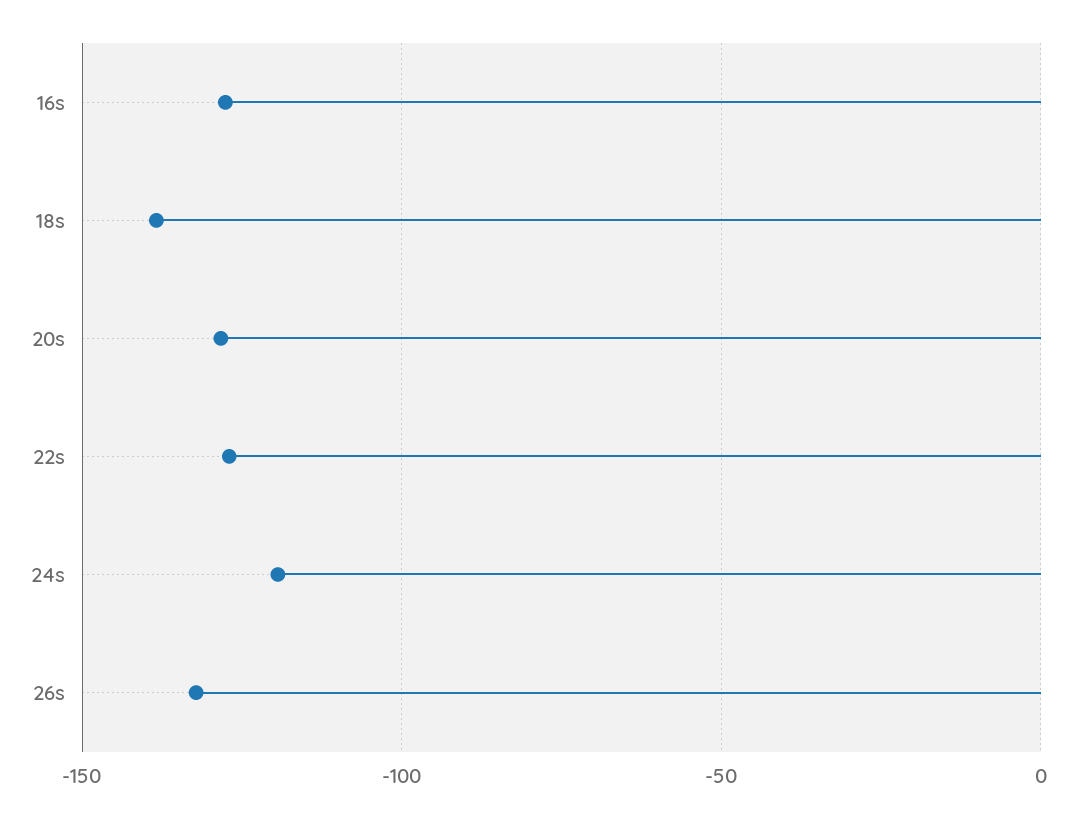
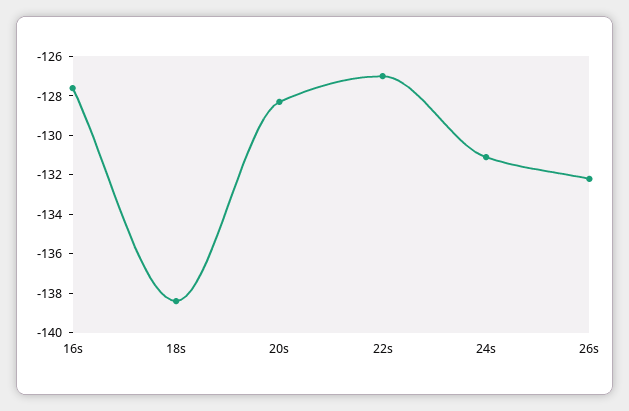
24s: -120 -> -131

